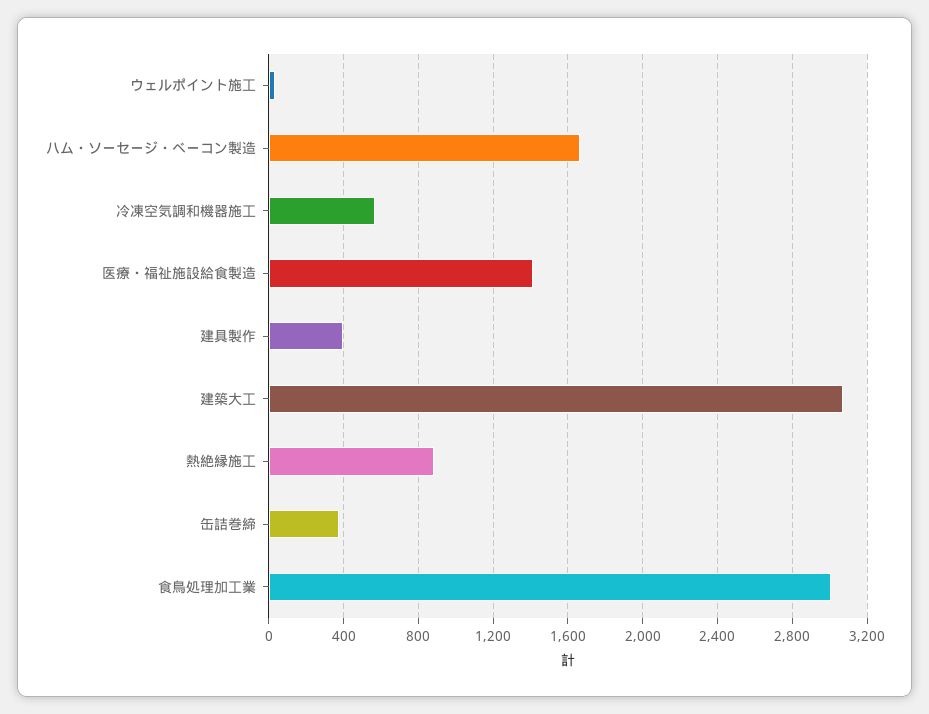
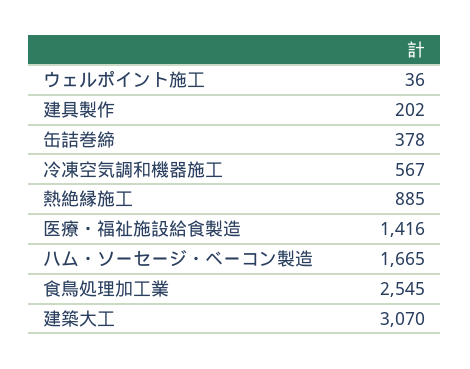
建具製作: 400 -> 202
食鳥処理加工業: 3000 -> 2545

